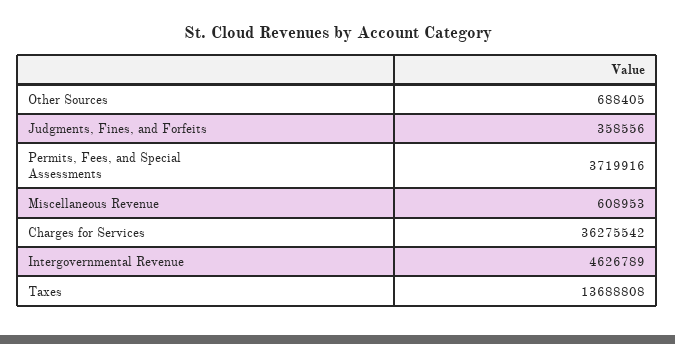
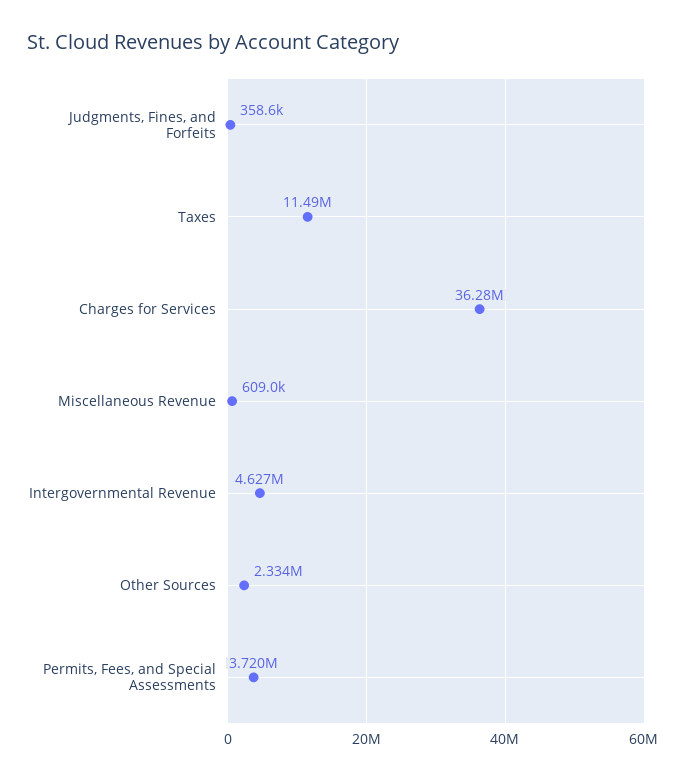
Other Sources: 688405 -> 2334000
Taxes: 13688808 -> 11490000

